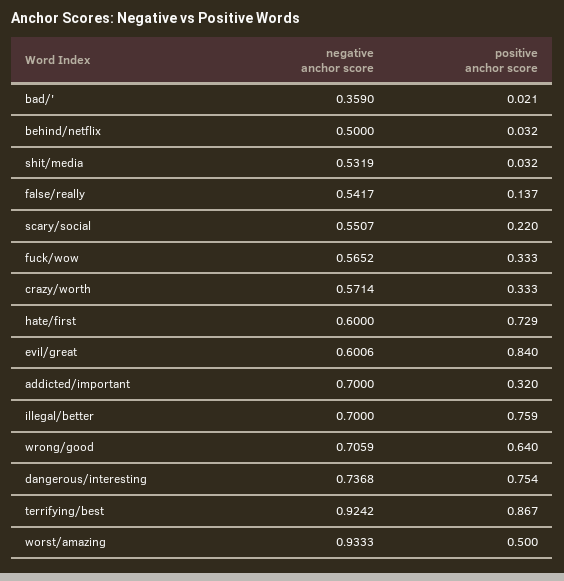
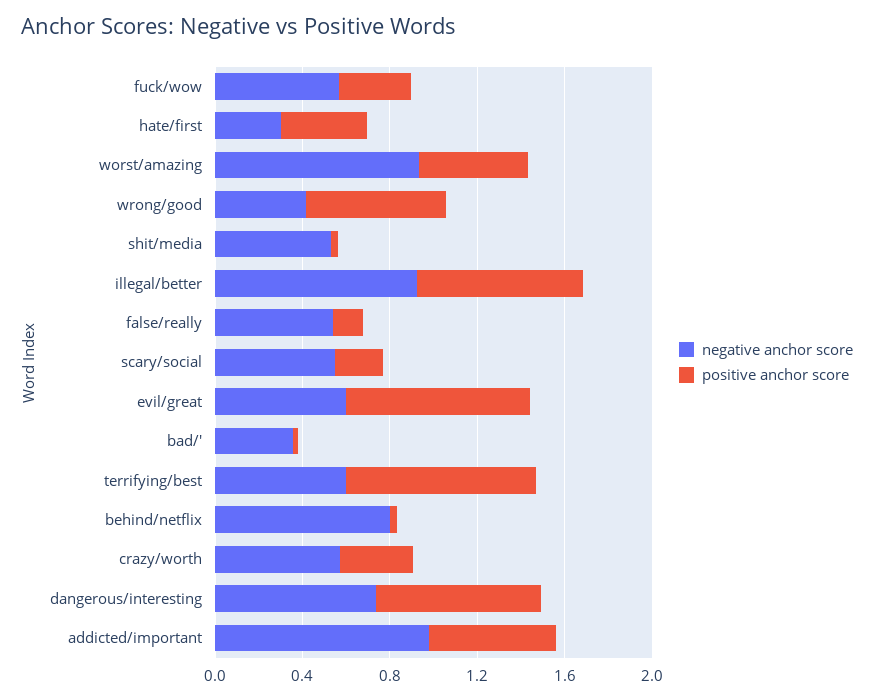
negative anchor score, behind/netflix: 0.5 -> 0.8
negative anchor score, hate/first: 0.6 -> 0.3
positive anchor score, hate/first: 0.729 -> 0.4
negative anchor score, addicted/important: 0.7 -> 1
positive anchor score, addicted/important: 0.32 -> 0.6
negative anchor score, illegal/better: 0.7 -> 0.9
negative anchor score, wrong/good: 0.7059 -> 0.4
negative anchor score, terrifying/best: 0.9242 -> 0.6

